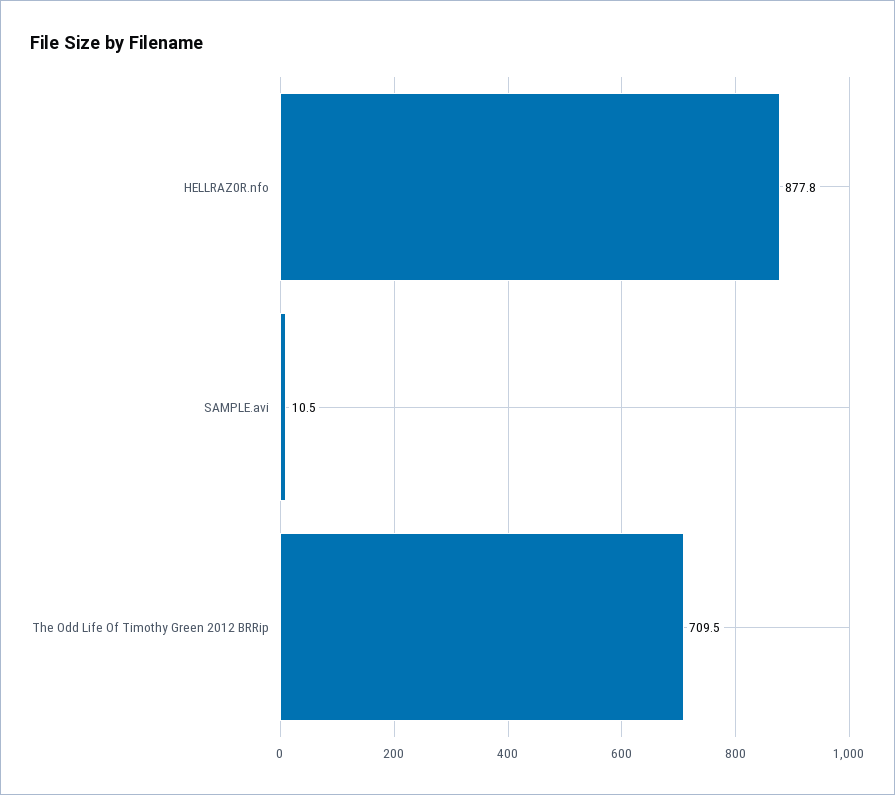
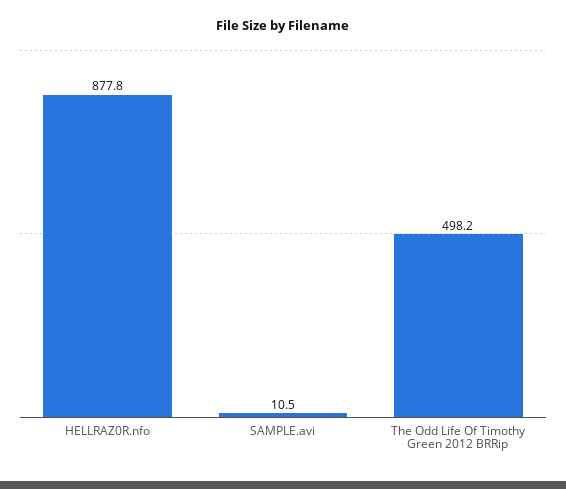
The Odd Life Of Timothy Green 2012 BRRip: 709.5 -> 498.2

